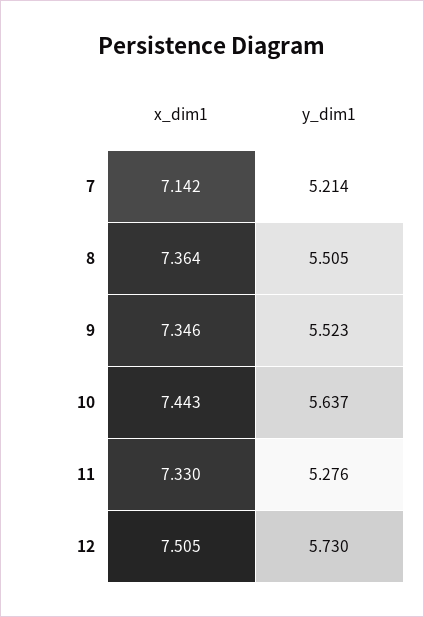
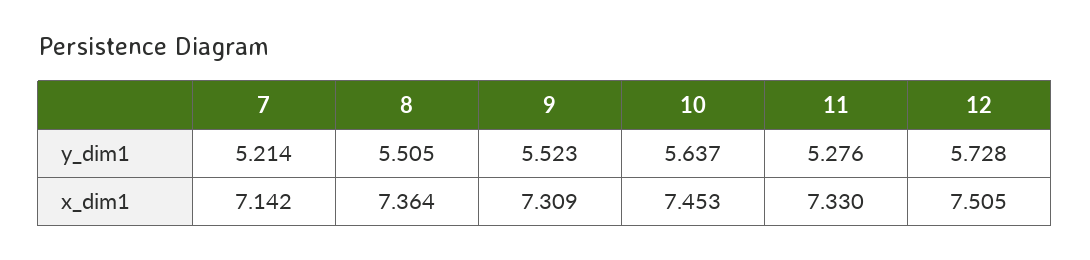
x_dim1, 9: 7.346 -> 7.309
x_dim1, 10: 7.443 -> 7.453
y_dim1, 12: 5.73 -> 5.728

